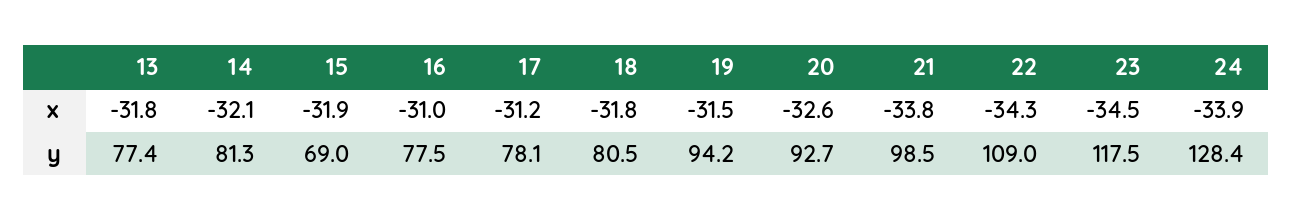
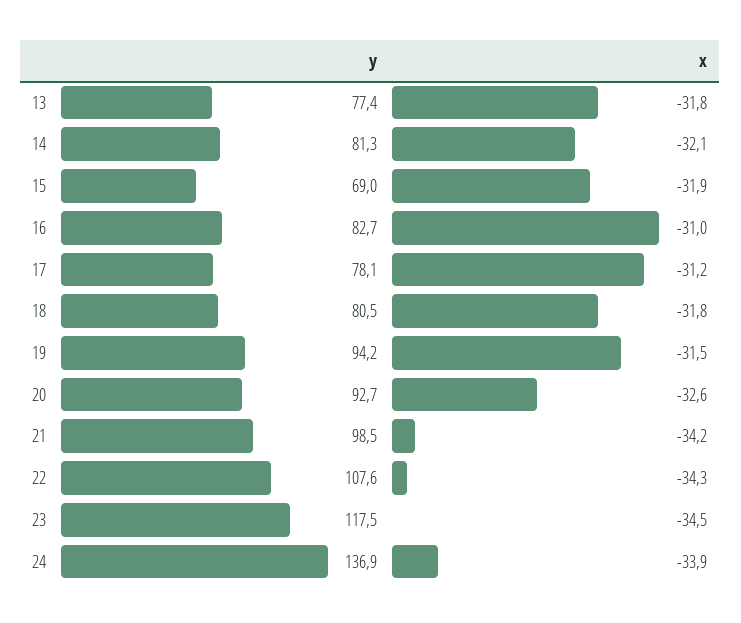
21, x: -33.8 -> -34.2
16, y: 77.5 -> 82.7
22, y: 109 -> 107.6
24, y: 128.4 -> 136.9

